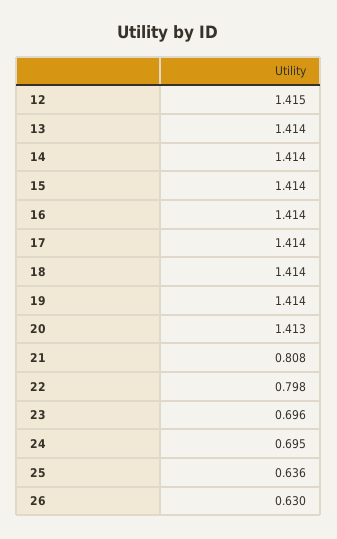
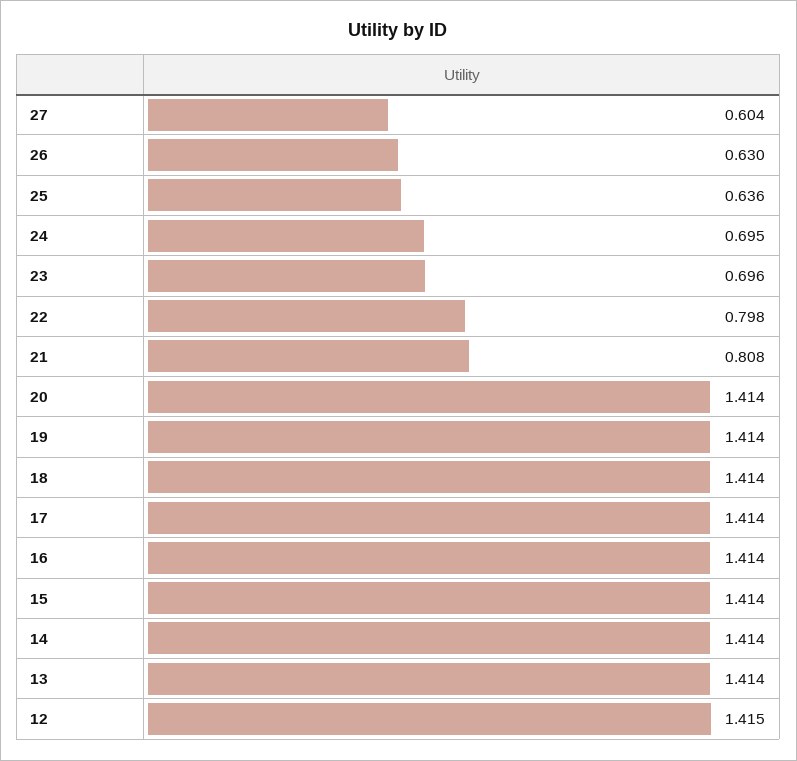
20: 1.413 -> 1.414
27: none -> 0.604

